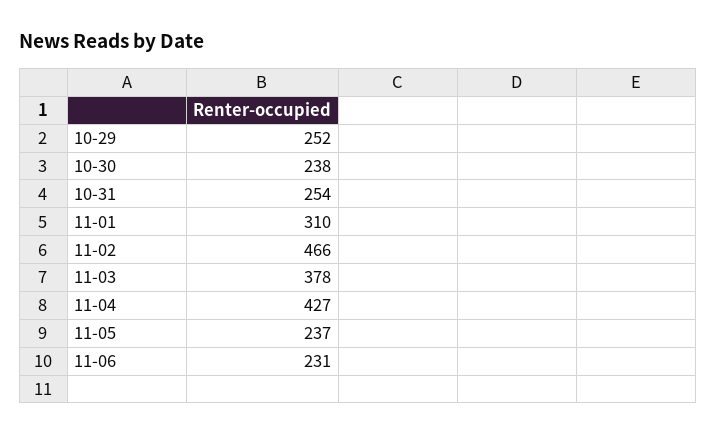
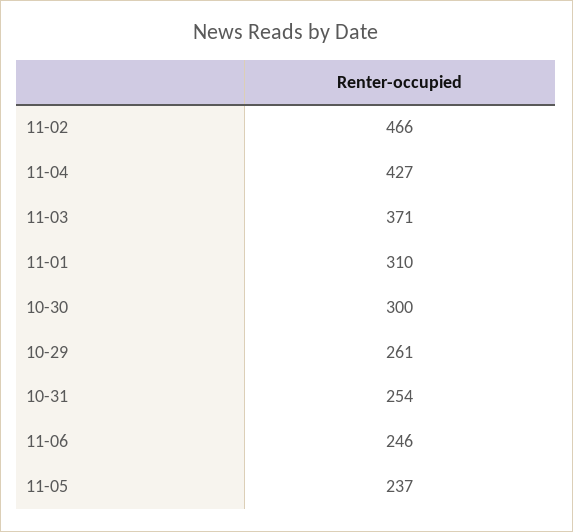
10-29: 252 -> 261
10-30: 238 -> 300
11-03: 378 -> 371
11-06: 231 -> 246

